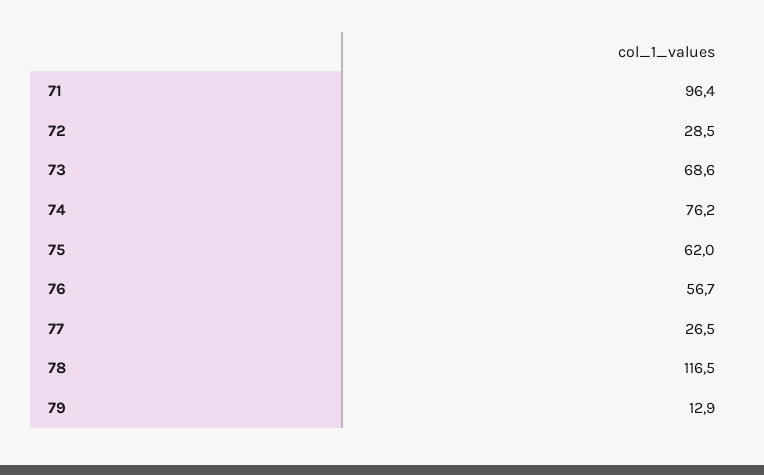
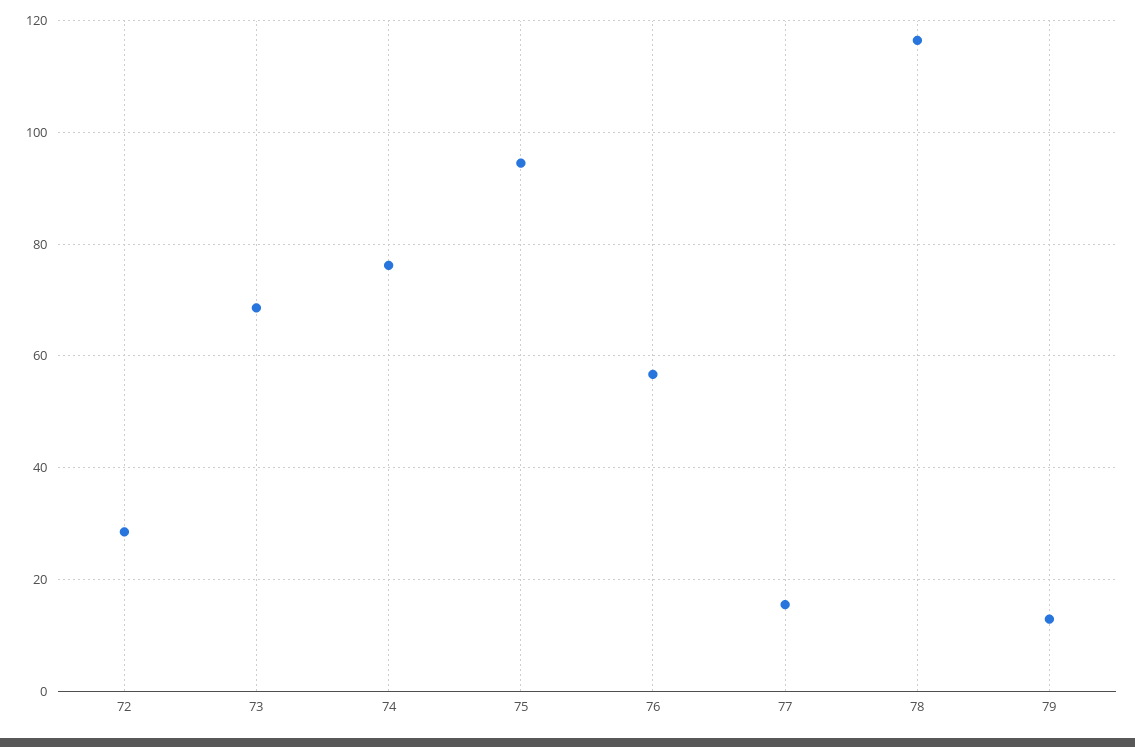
71: 96.4 -> none
75: 62 -> 94
77: 26.5 -> 16

